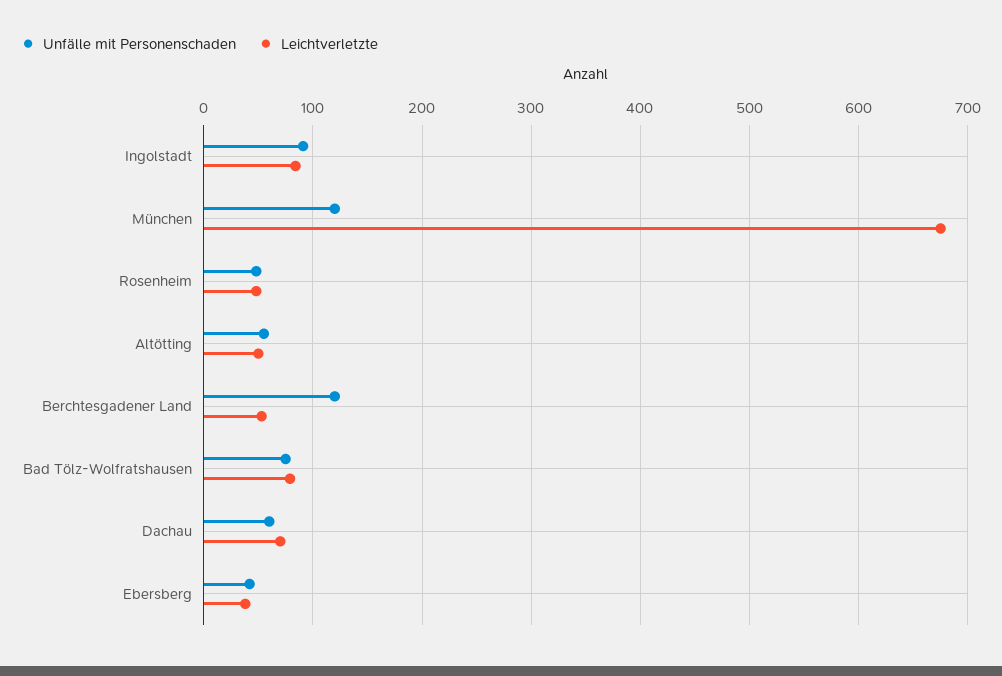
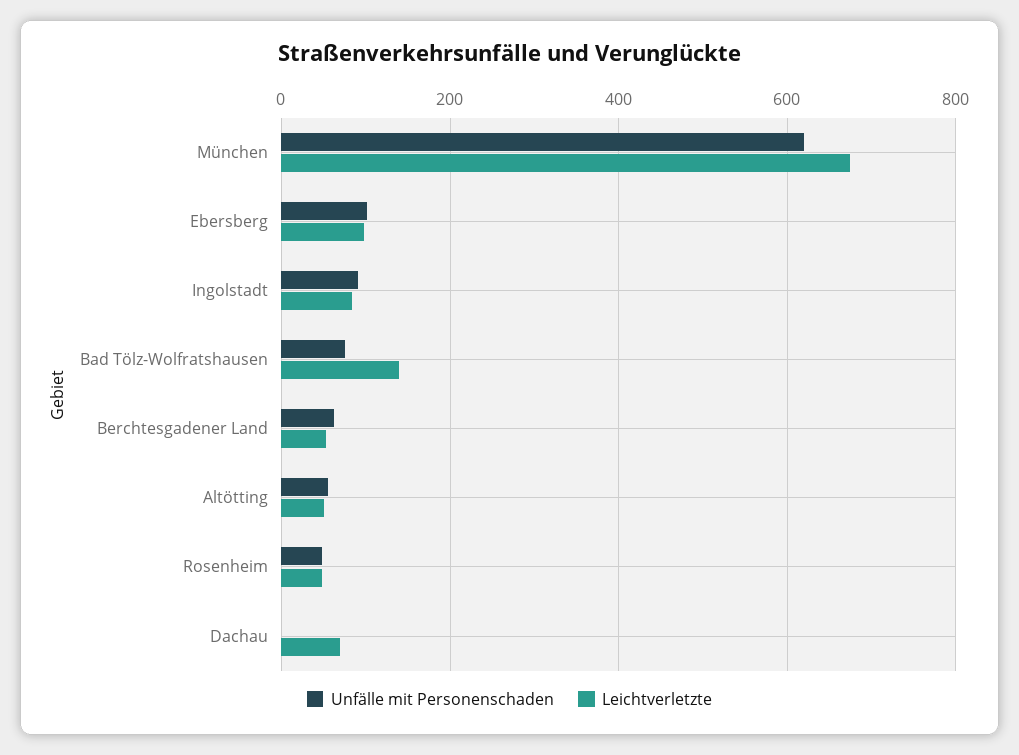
Unfälle mit Personenschaden, München: 120 -> 620
Unfälle mit Personenschaden, Berchtesgadener Land: 120 -> 60
Leichtverletzte, Bad Tölz-Wolfratshausen: 80 -> 140
Unfälle mit Personenschaden, Dachau: 60 -> 0
Unfälle mit Personenschaden, Ebersberg: 40 -> 100
Leichtverletzte, Ebersberg: 40 -> 100

